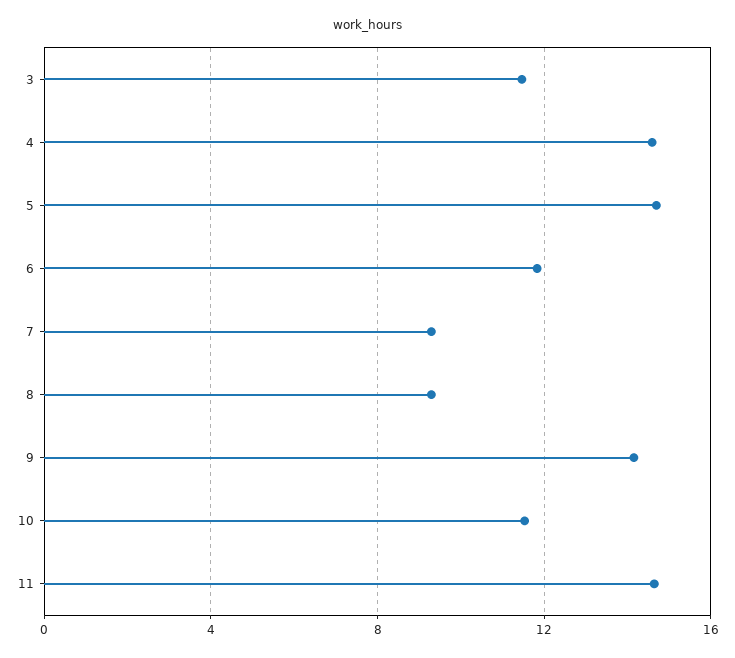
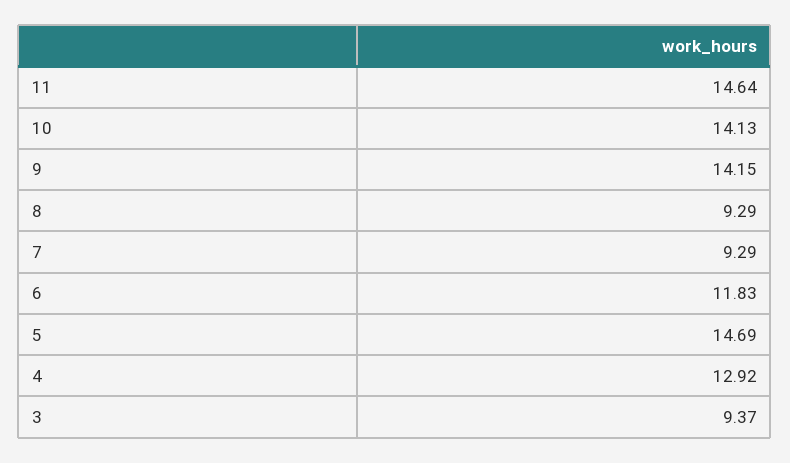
3: 11.5 -> 9.37
4: 14.5 -> 12.92
10: 11.5 -> 14.13

